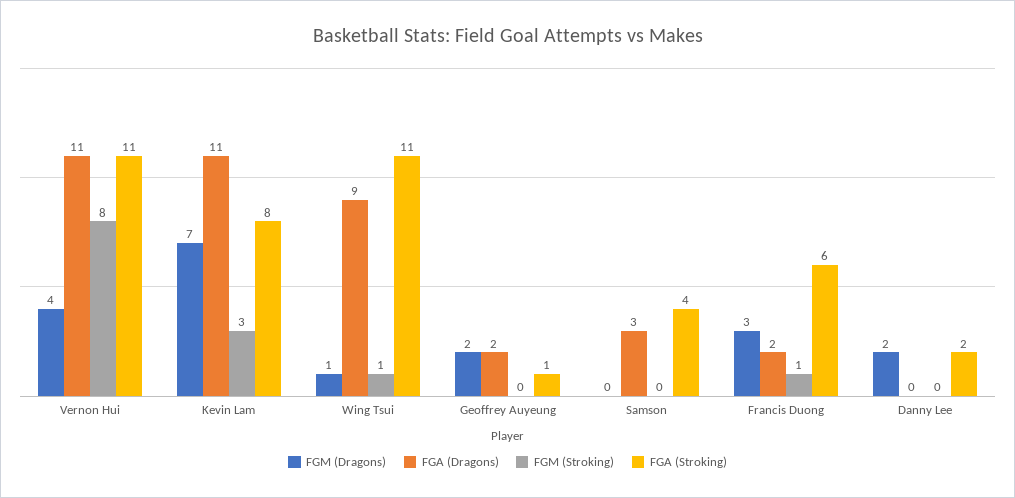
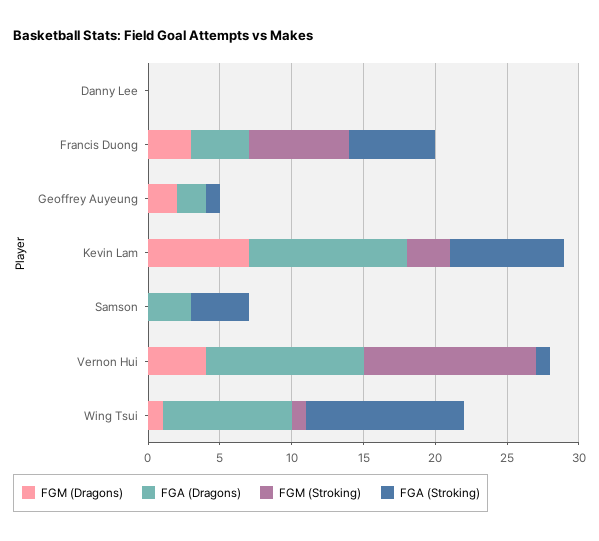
FGM (Stroking), Vernon Hui: 8 -> 12
FGA (Stroking), Vernon Hui: 11 -> 1
FGA (Dragons), Francis Duong: 2 -> 4
FGM (Stroking), Francis Duong: 1 -> 7
FGM (Dragons), Danny Lee: 2 -> 0
FGA (Stroking), Danny Lee: 2 -> 0

